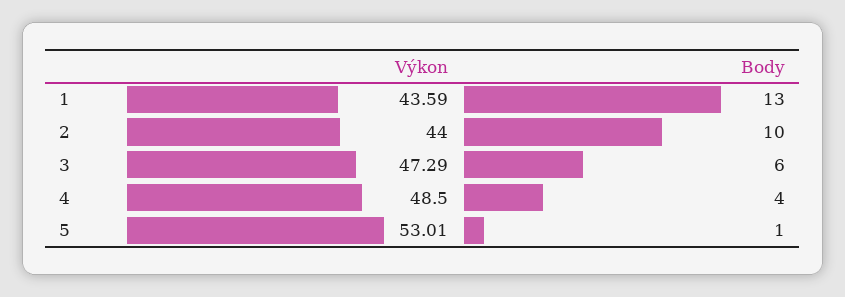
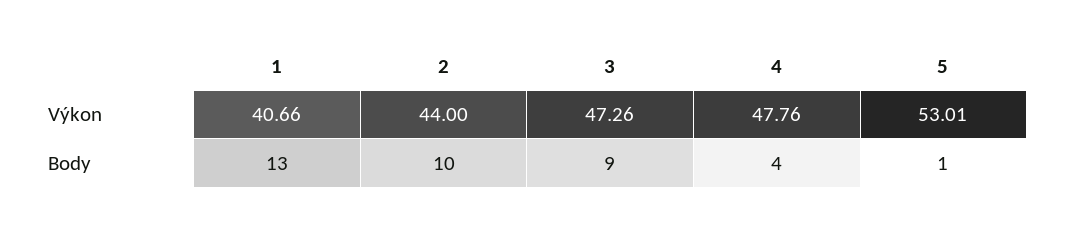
Výkon, 1: 43.59 -> 40.66
Výkon, 3: 47.29 -> 47.26
Body, 3: 6 -> 9
Výkon, 4: 48.5 -> 47.76

